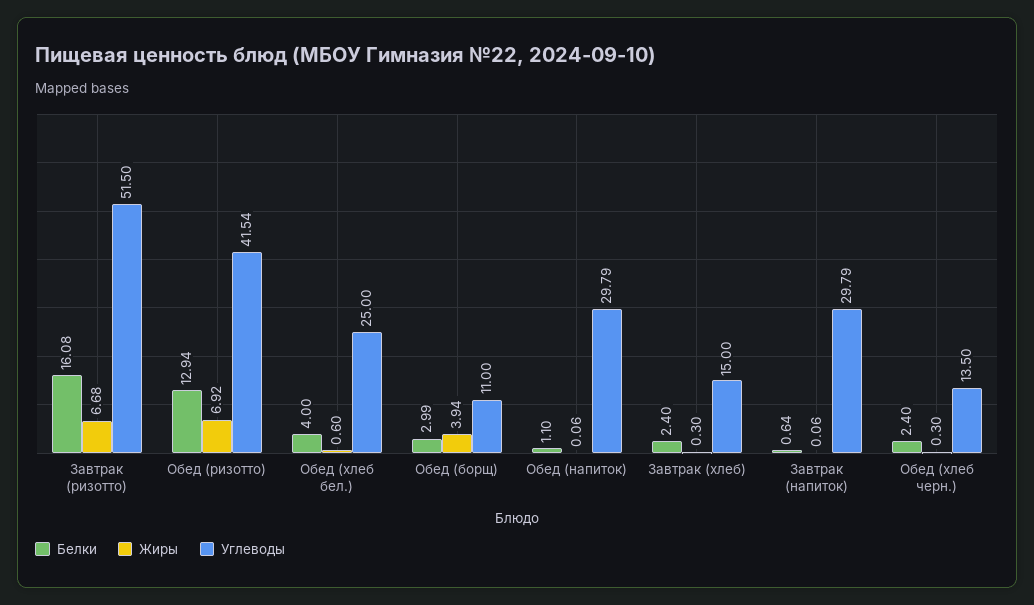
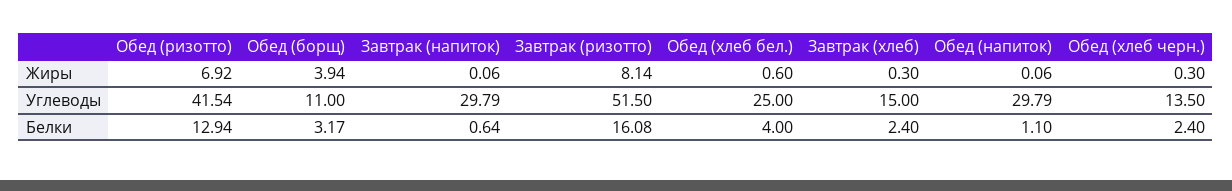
Жиры, Завтрак (ризотто): 6.68 -> 8.14
Белки, Обед (борщ): 2.99 -> 3.17

